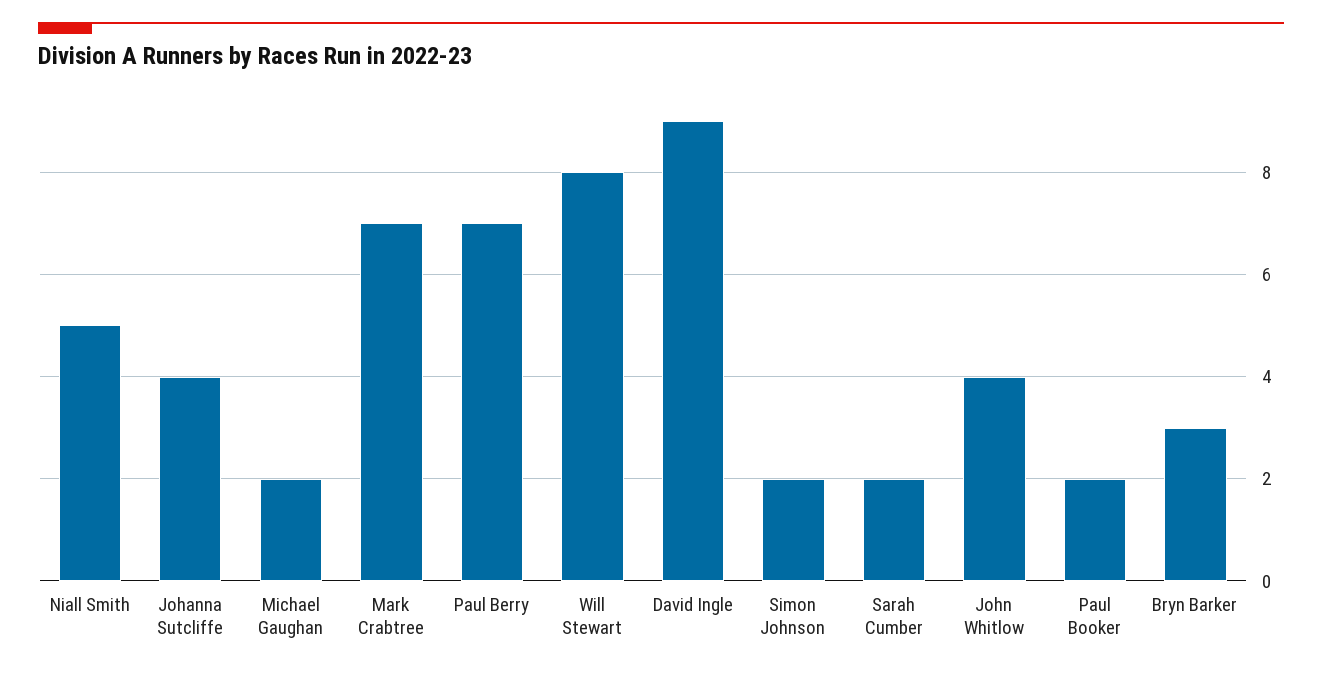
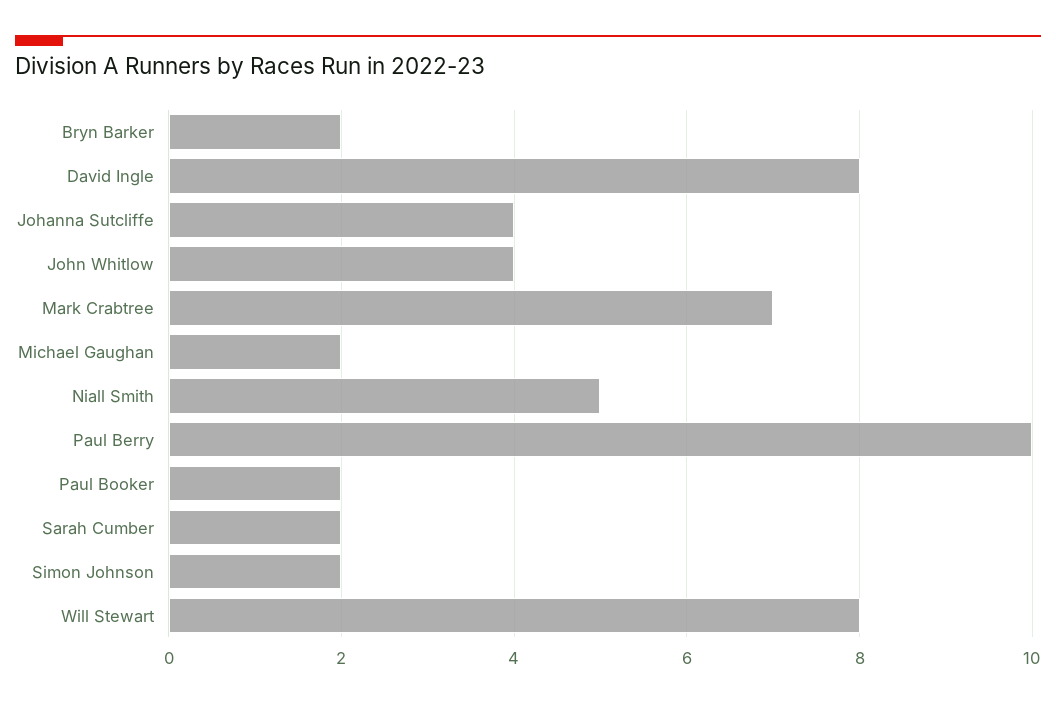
Paul Berry: 7 -> 10
David Ingle: 9 -> 8
Bryn Barker: 3 -> 2

